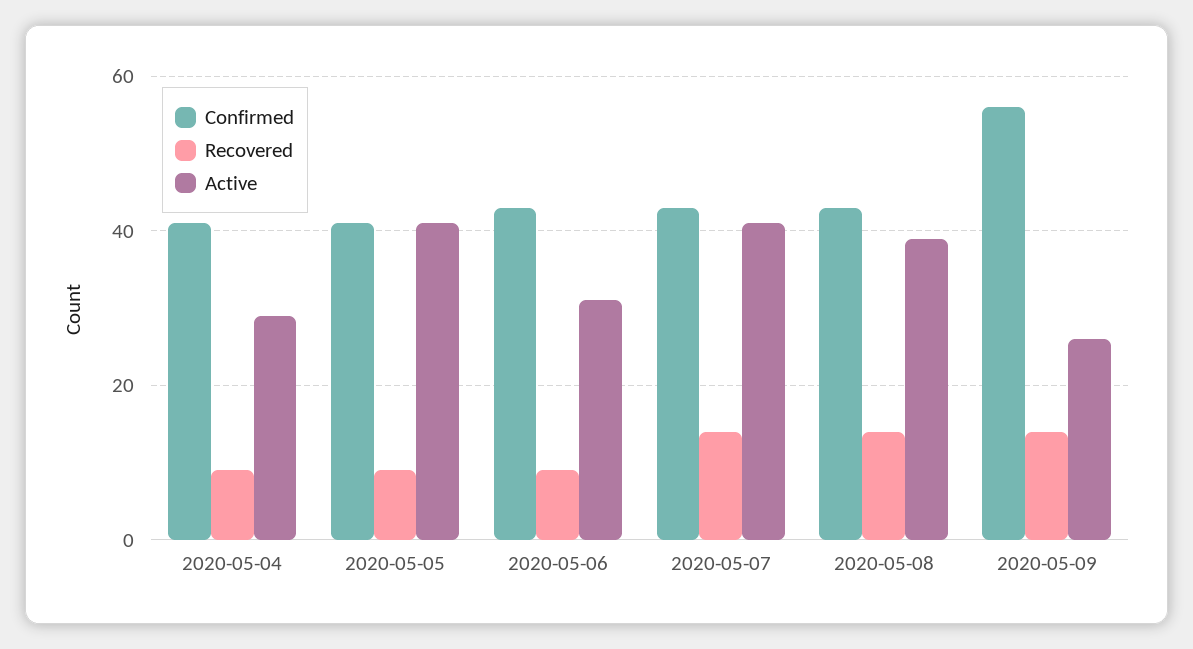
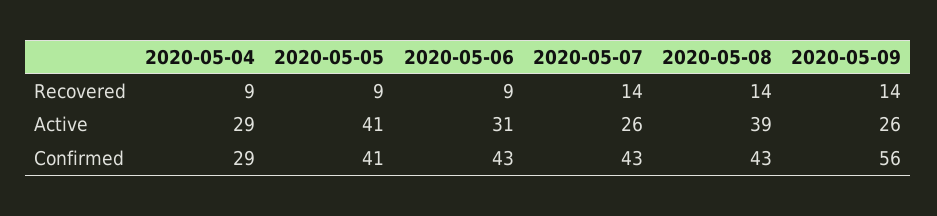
Confirmed, 2020-05-04: 40 -> 29
Active, 2020-05-07: 40 -> 26

